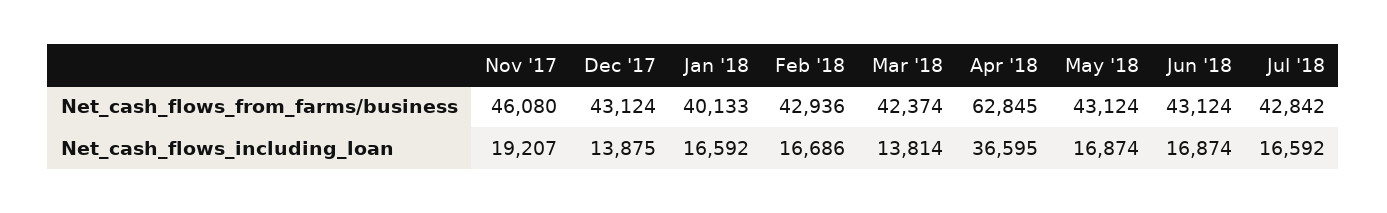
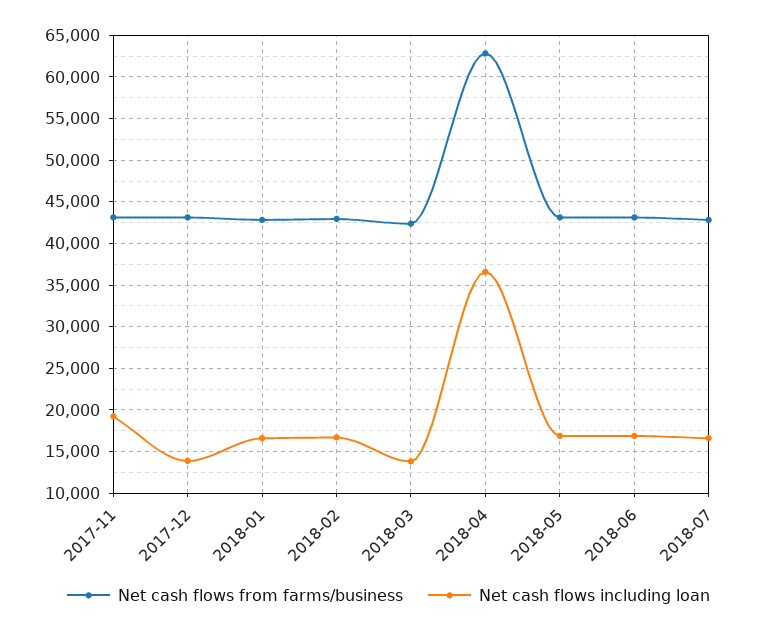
Net_cash_flows_from_farms/business, Nov '17: 46080 -> 43000
Net_cash_flows_from_farms/business, Jan '18: 40133 -> 43000

